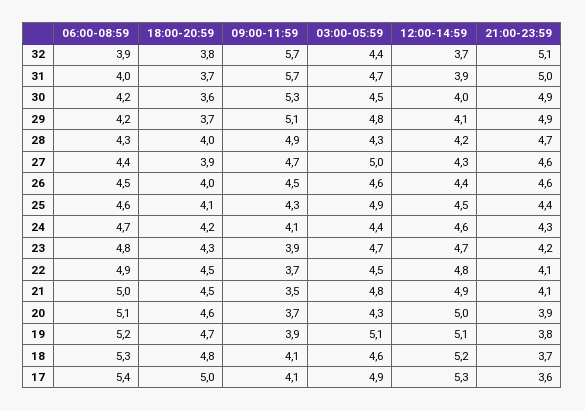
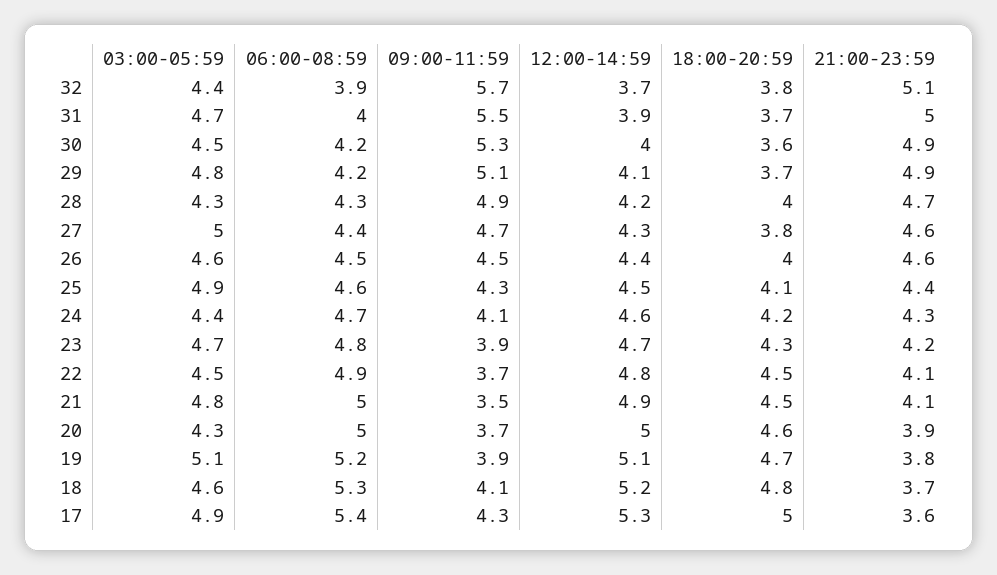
09:00-11:59, 31: 5.7 -> 5.5
18:00-20:59, 27: 3.9 -> 3.8
06:00-08:59, 20: 5.1 -> 5
09:00-11:59, 17: 4.1 -> 4.3

